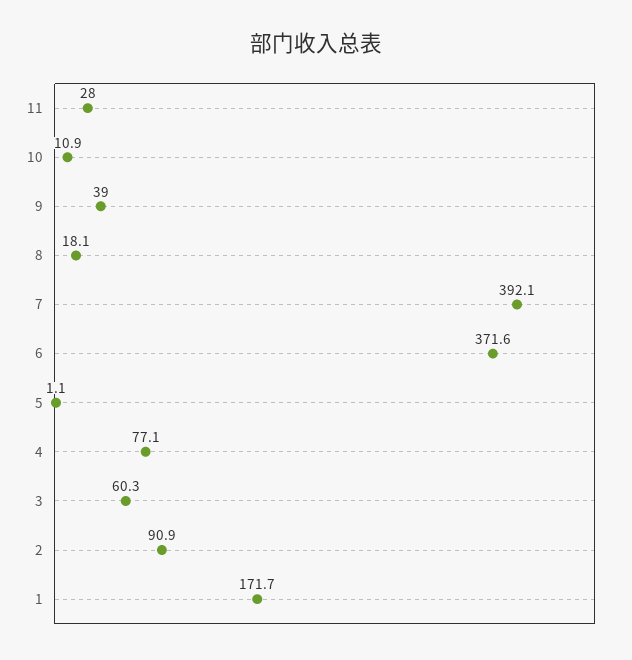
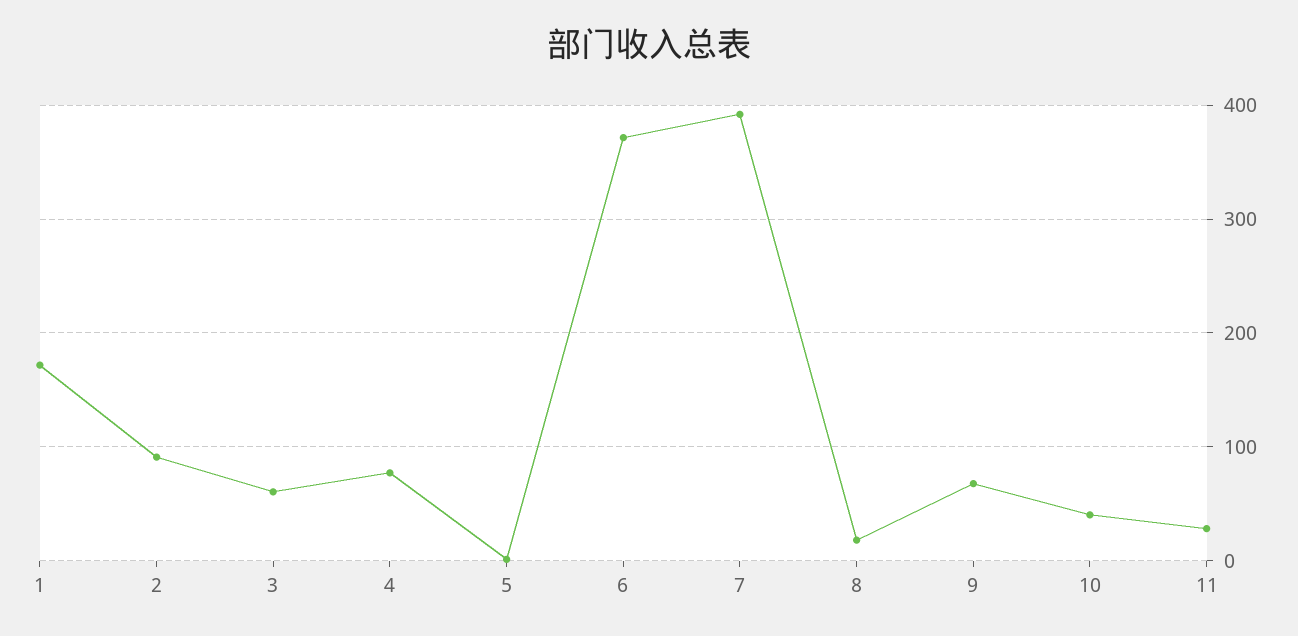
10: 10.9 -> 40
9: 39 -> 70

